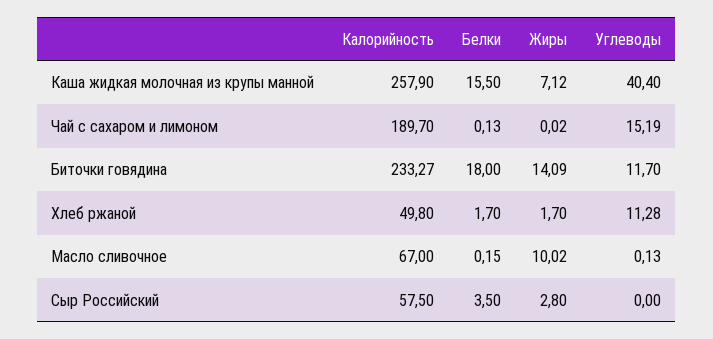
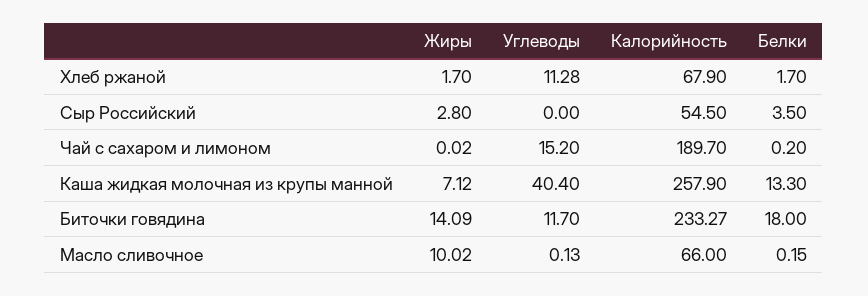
Белки, Каша жидкая молочная из крупы манной: 15.5 -> 13.3
Белки, Чай с сахаром и лимоном: 0.13 -> 0.2
Углеводы, Чай с сахаром и лимоном: 15.19 -> 15.2
Калорийность, Хлеб ржаной: 49.8 -> 67.9
Калорийность, Масло сливочное: 67 -> 66
Калорийность, Сыр Российский: 57.5 -> 54.5

